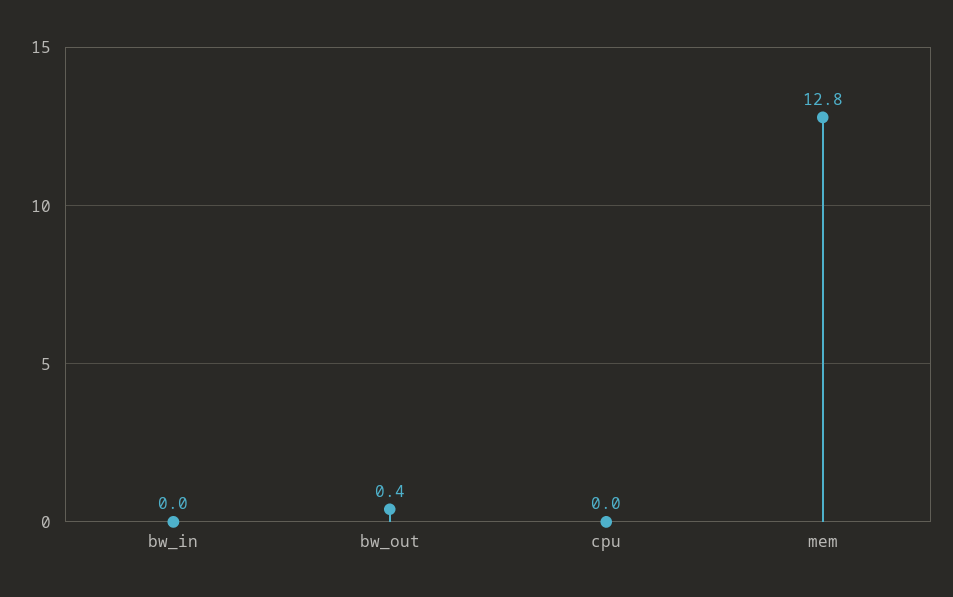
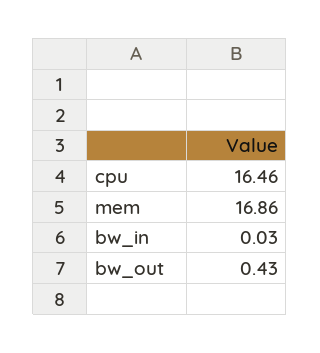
cpu: 0 -> 16.46
mem: 12.8 -> 16.86

